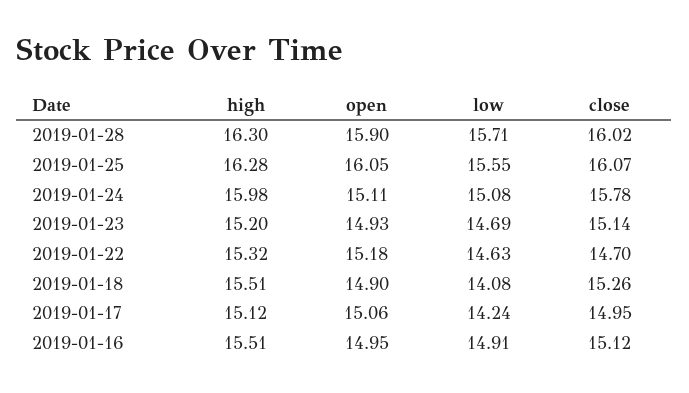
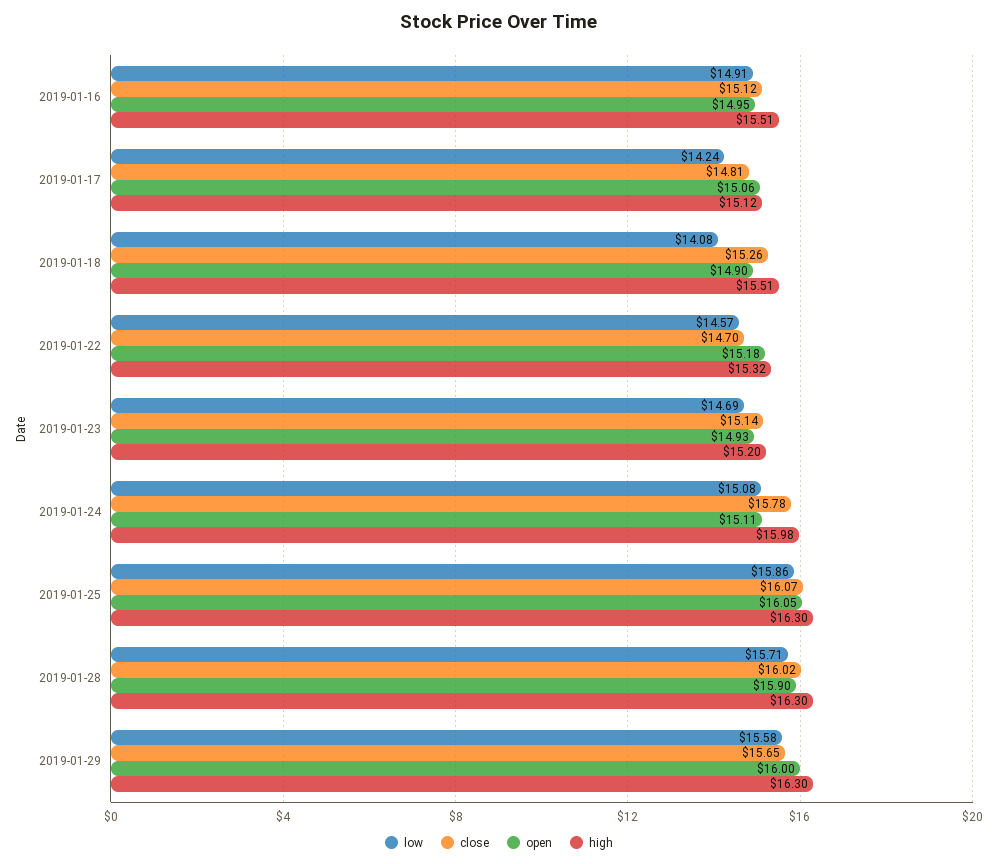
high, 2019-01-25: 16.28 -> 16.3
low, 2019-01-25: 15.55 -> 15.86
low, 2019-01-22: 14.63 -> 14.57
close, 2019-01-17: 14.95 -> 14.81
low, 2019-01-29: none -> 15.58
close, 2019-01-29: none -> 15.65
open, 2019-01-29: none -> 16
high, 2019-01-29: none -> 16.3

